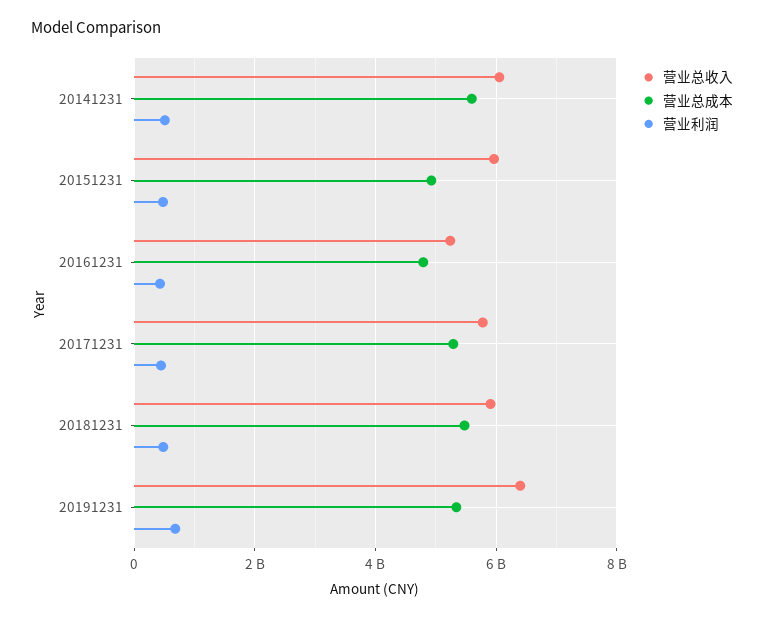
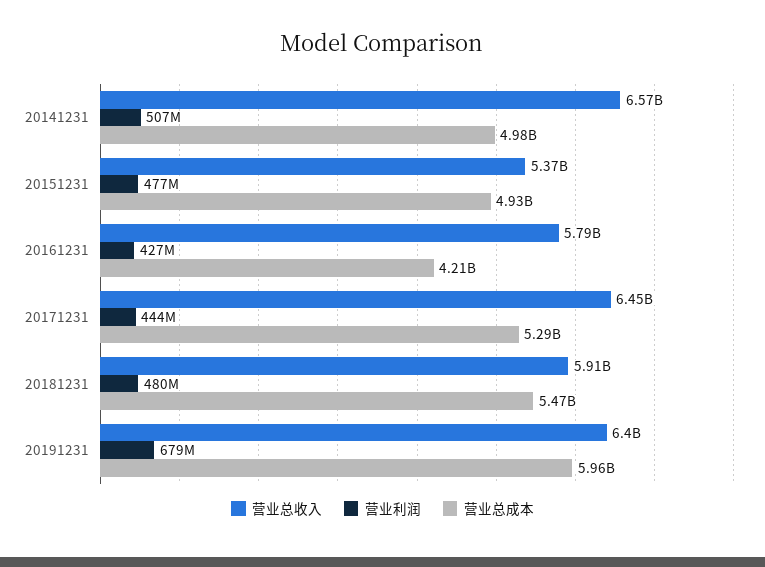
营业总收入, 20141231: 6000000000 -> 6570000000
营业总成本, 20141231: 5600000000 -> 4980000000
营业总收入, 20151231: 6000000000 -> 5370000000
营业总收入, 20161231: 5200000000 -> 5790000000
营业总成本, 20161231: 4800000000 -> 4210000000
营业总收入, 20171231: 5800000000 -> 6450000000
营业总成本, 20191231: 5400000000 -> 5960000000

